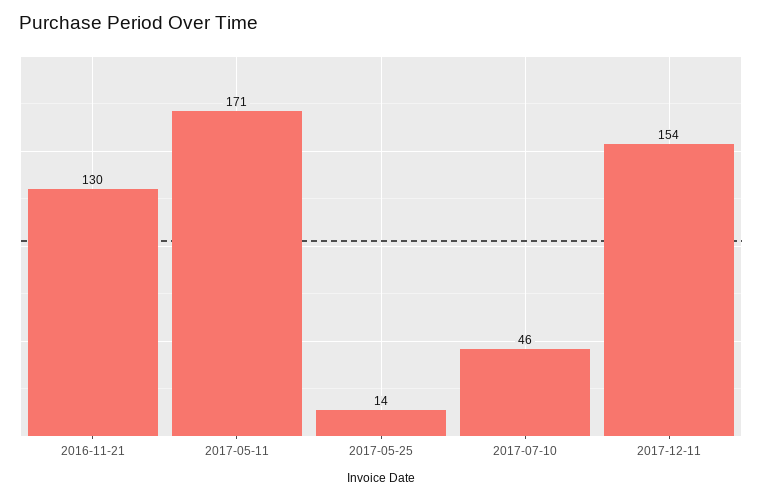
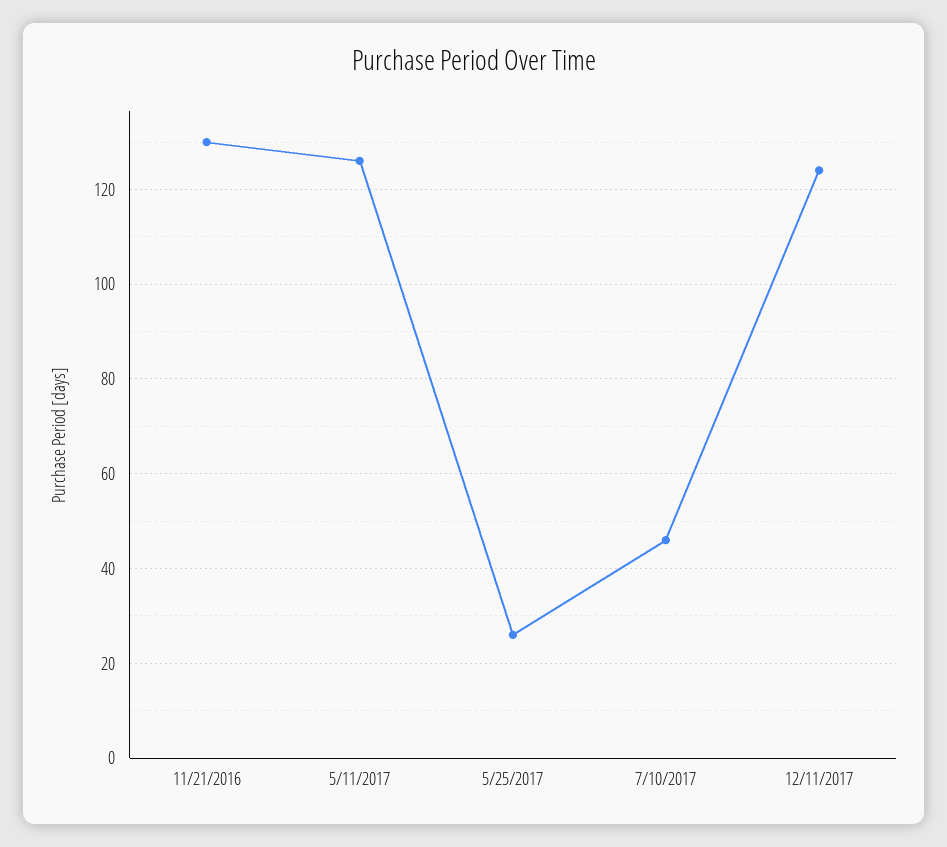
2017-05-11: 171 -> 125
2017-05-25: 14 -> 25
2017-12-11: 154 -> 125

